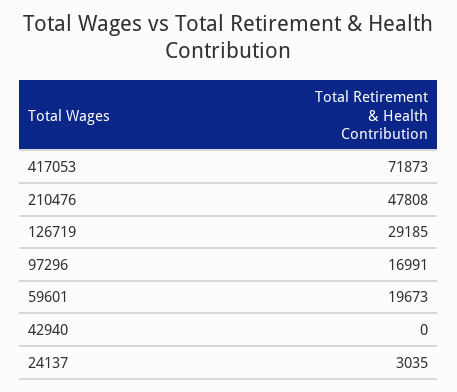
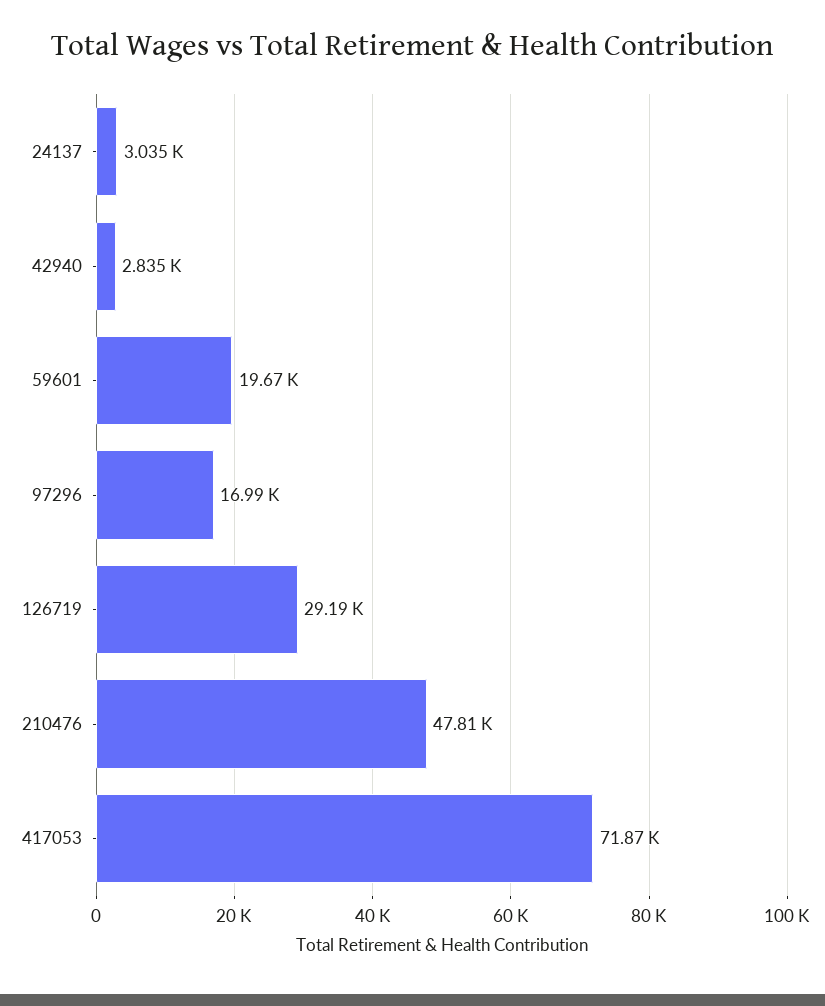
42940: 0 -> 2835

